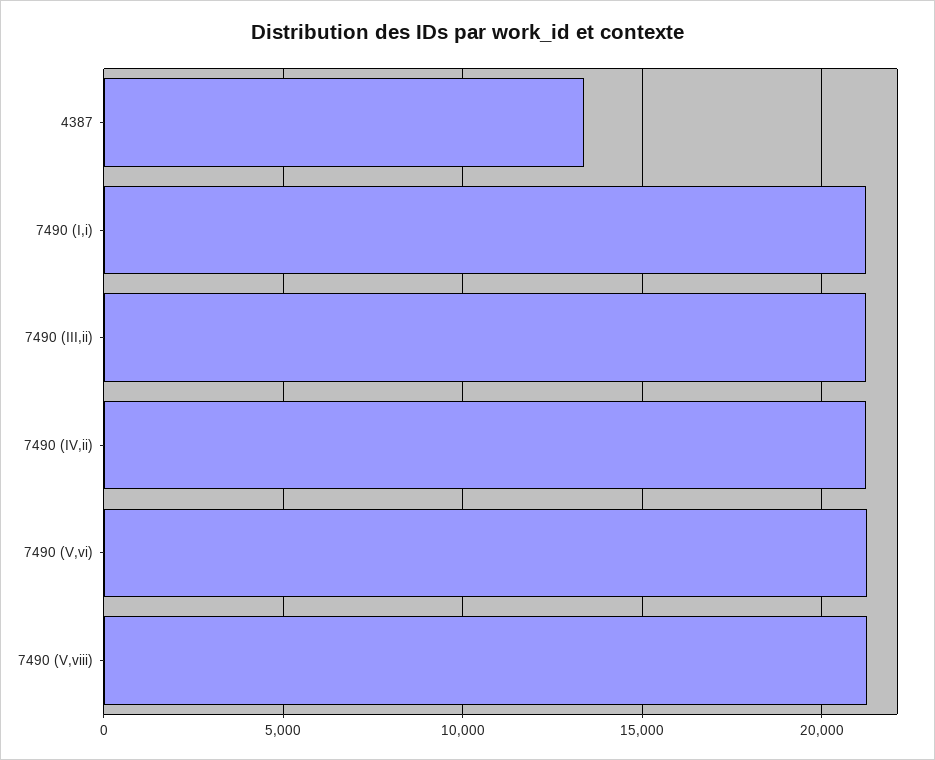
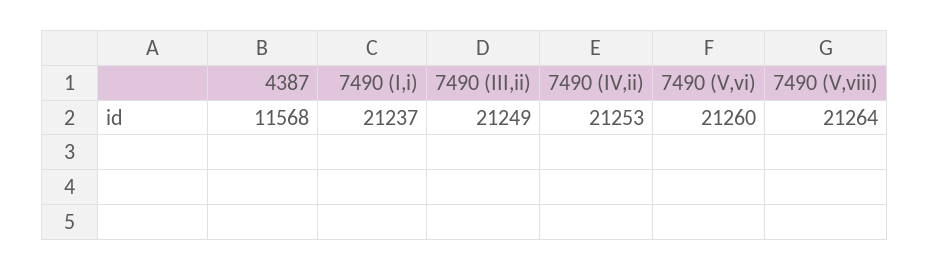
4387: 13500 -> 11568

